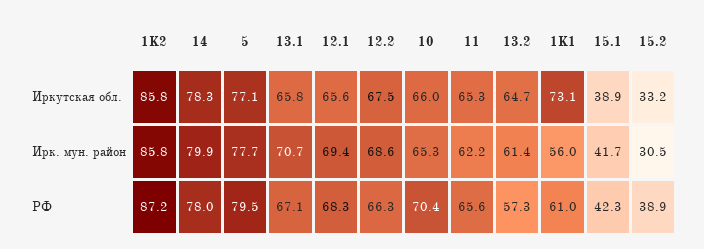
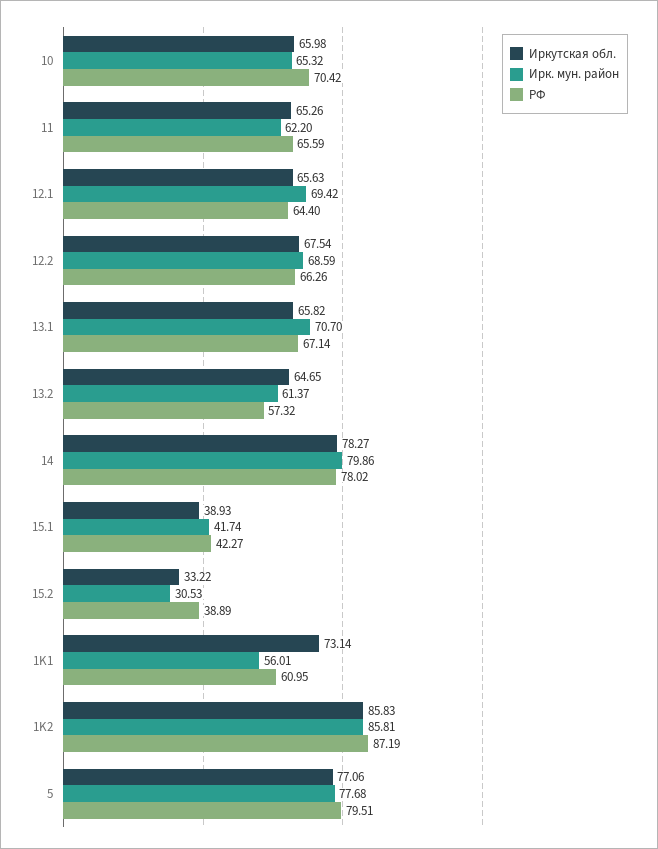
РФ, 12.1: 68.3 -> 64.4

